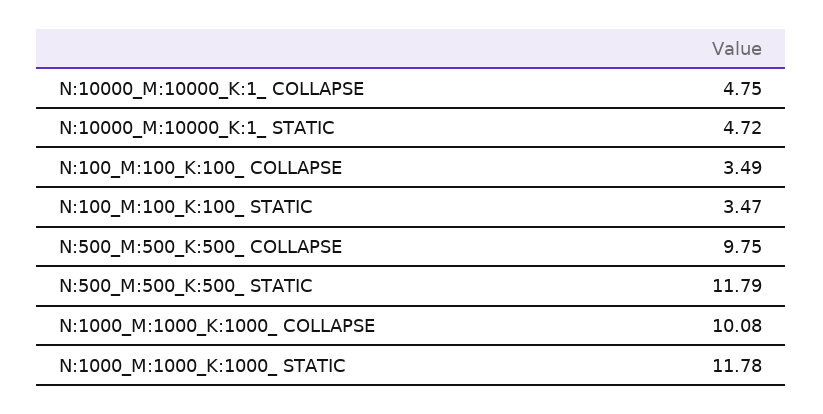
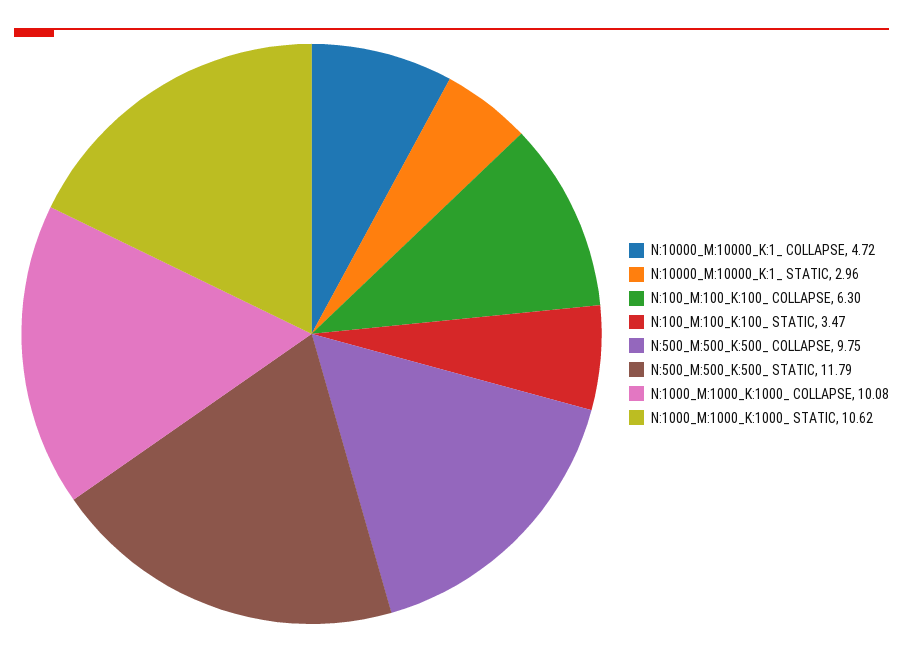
N:10000_M:10000_K:1_ COLLAPSE: 4.75 -> 4.72
N:10000_M:10000_K:1_ STATIC: 4.72 -> 2.96
N:100_M:100_K:100_ COLLAPSE: 3.49 -> 6.3
N:1000_M:1000_K:1000_ STATIC: 11.78 -> 10.62

